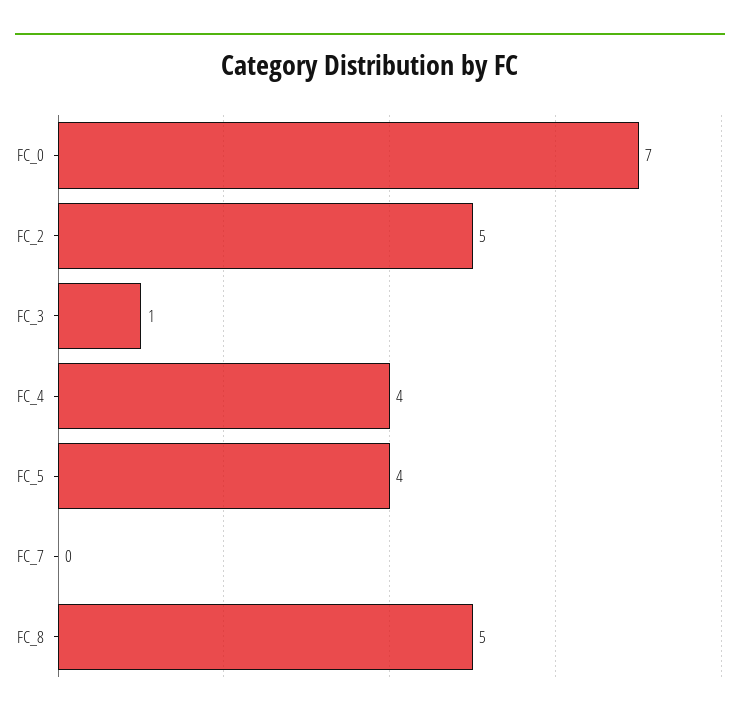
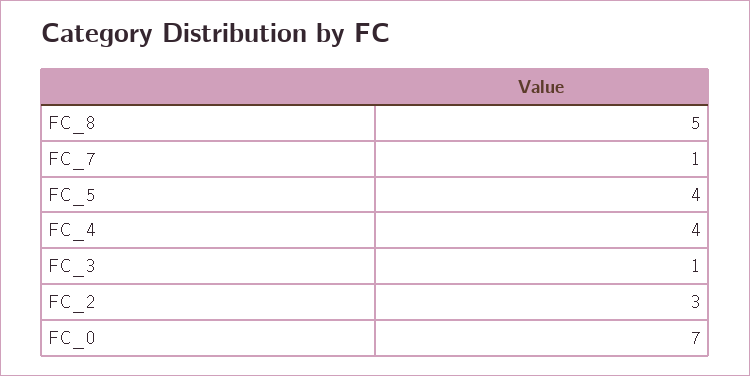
FC_2: 5 -> 3
FC_7: 0 -> 1

